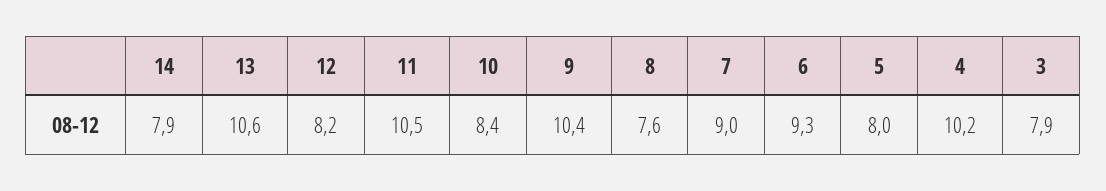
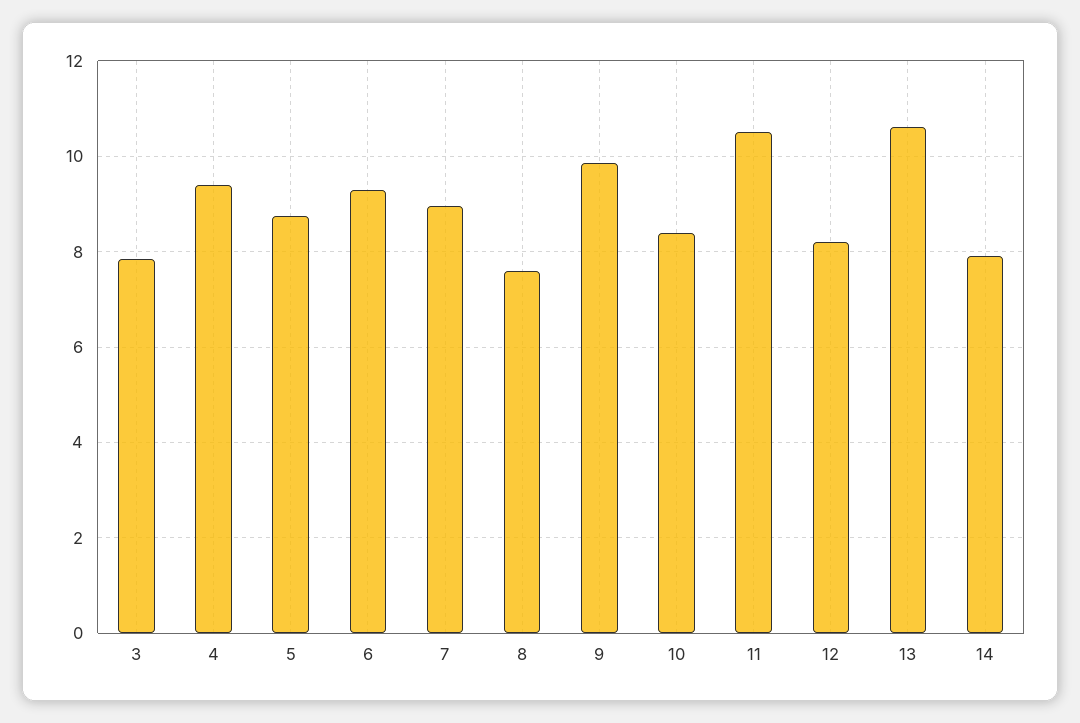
9: 10.4 -> 9.8
5: 8 -> 8.8
4: 10.2 -> 9.4

